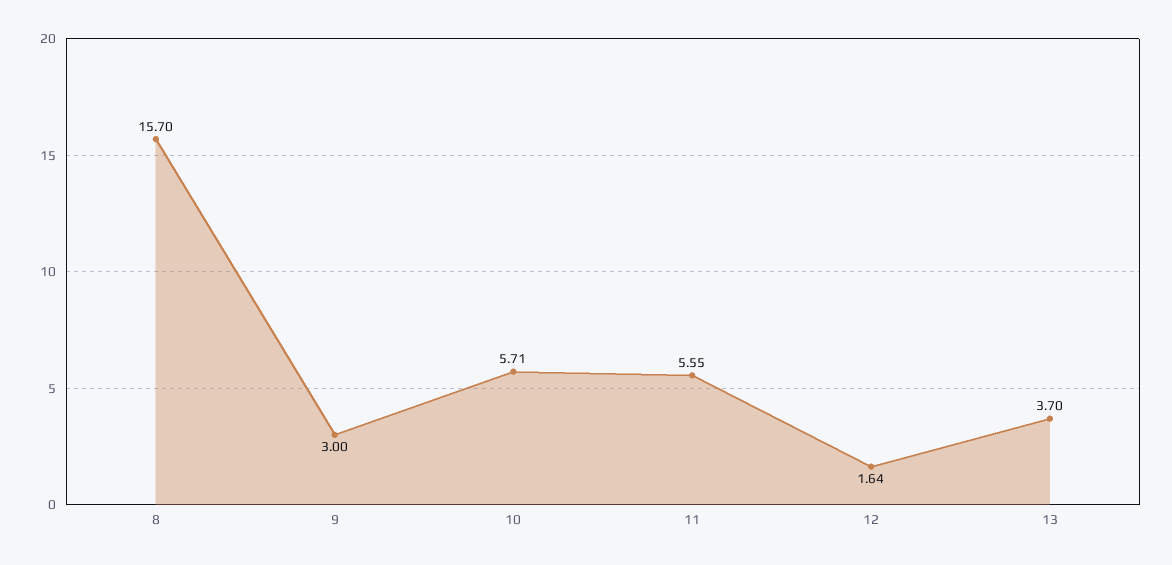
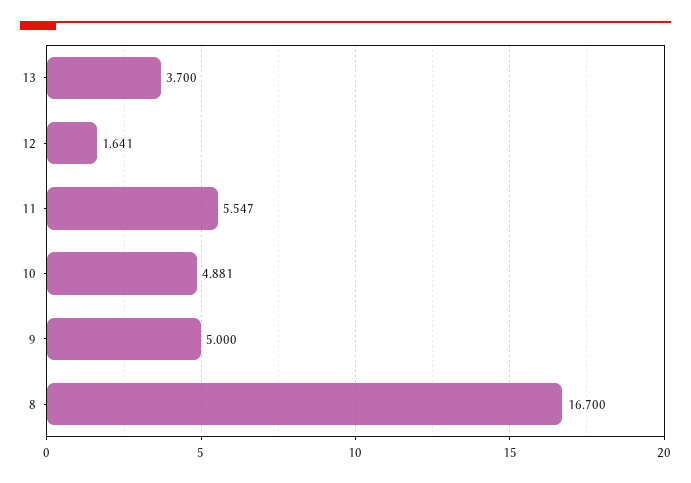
8: 15.7 -> 16.7
9: 3 -> 5
10: 5.71 -> 4.881

